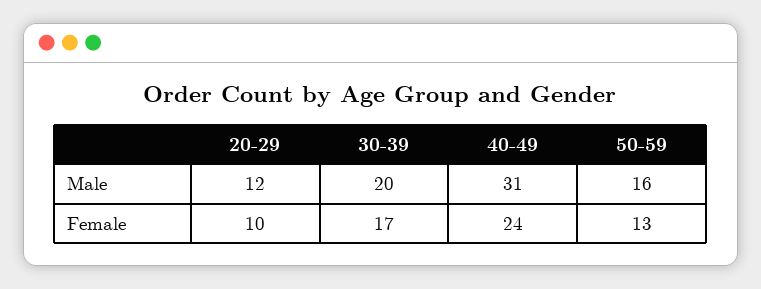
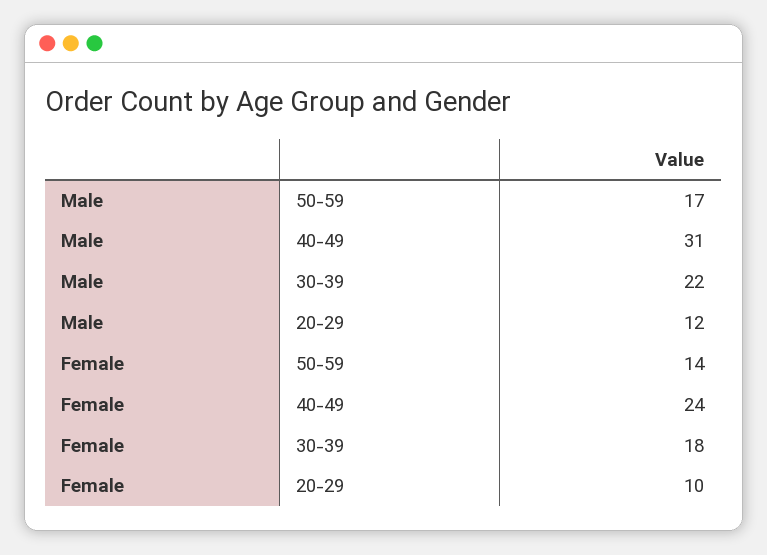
30-39, Male: 20 -> 22
50-59, Male: 16 -> 17
30-39, Female: 17 -> 18
50-59, Female: 13 -> 14

